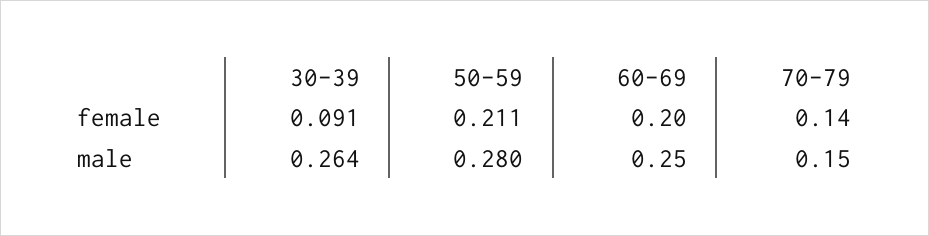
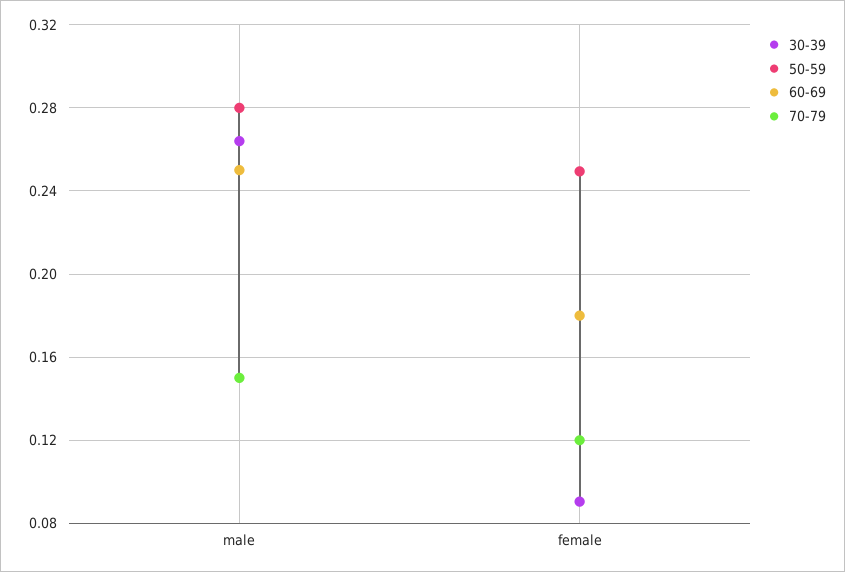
50-59, female: 0.211 -> 0.25
60-69, female: 0.2 -> 0.18
70-79, female: 0.14 -> 0.12

